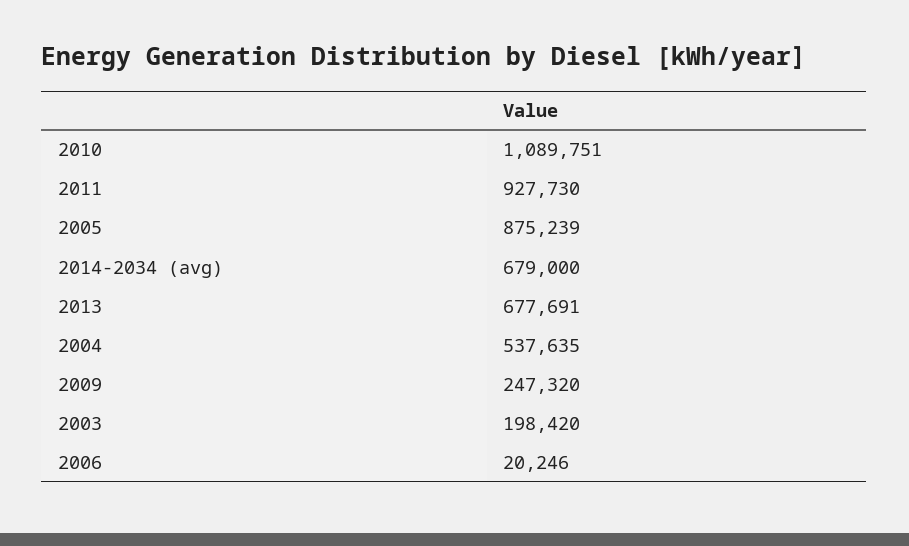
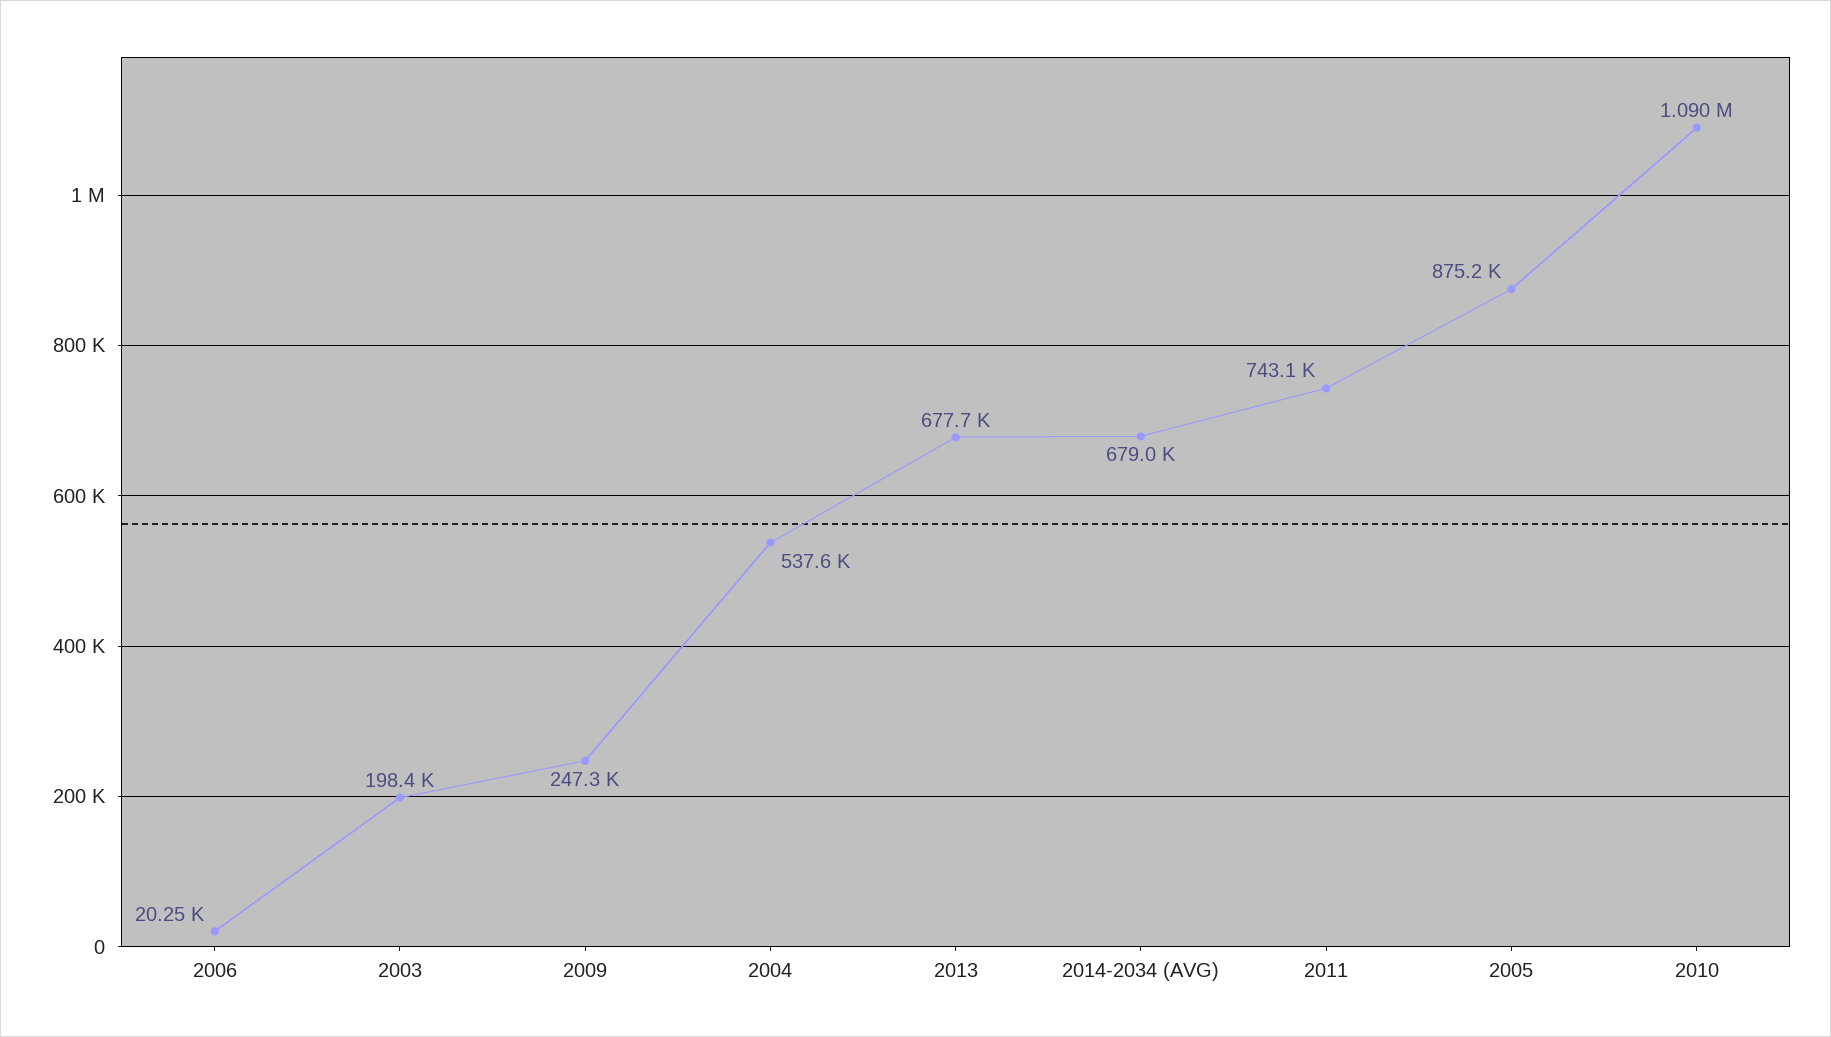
2011: 927730 -> 743100

